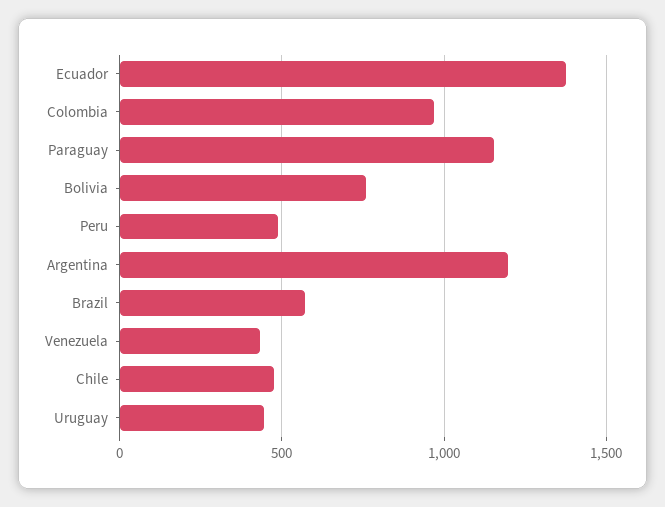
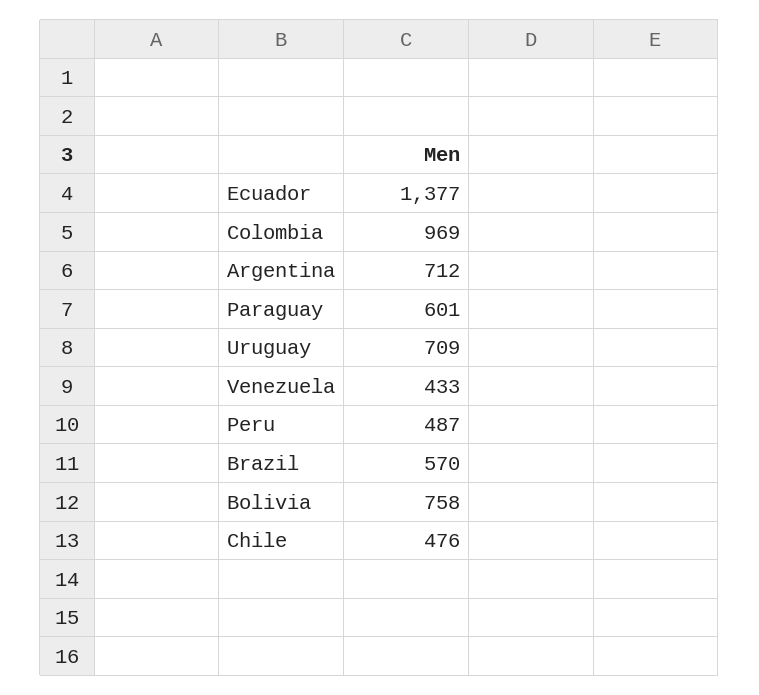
Paraguay: 1150 -> 601
Argentina: 1200 -> 712
Uruguay: 450 -> 709

